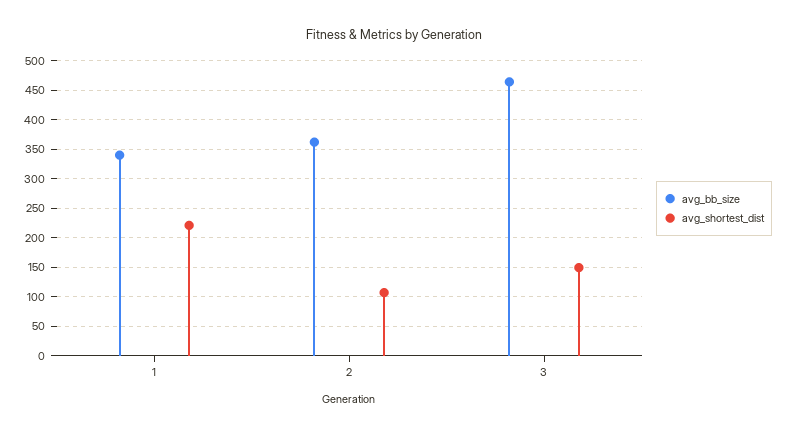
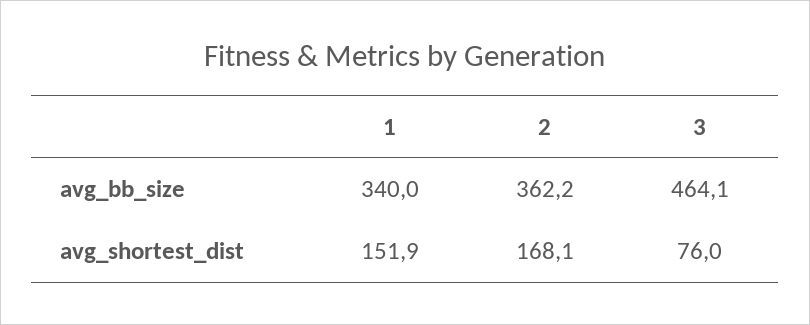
avg_shortest_dist, 1: 225 -> 151.9
avg_shortest_dist, 2: 100 -> 168.1
avg_shortest_dist, 3: 150 -> 76

